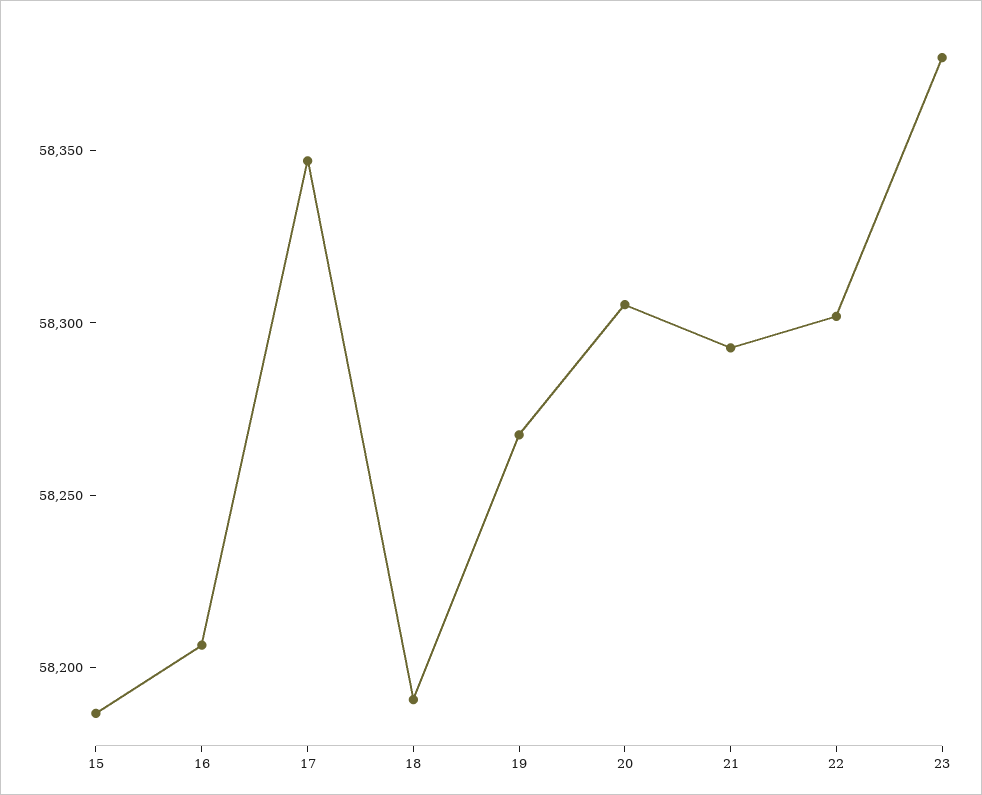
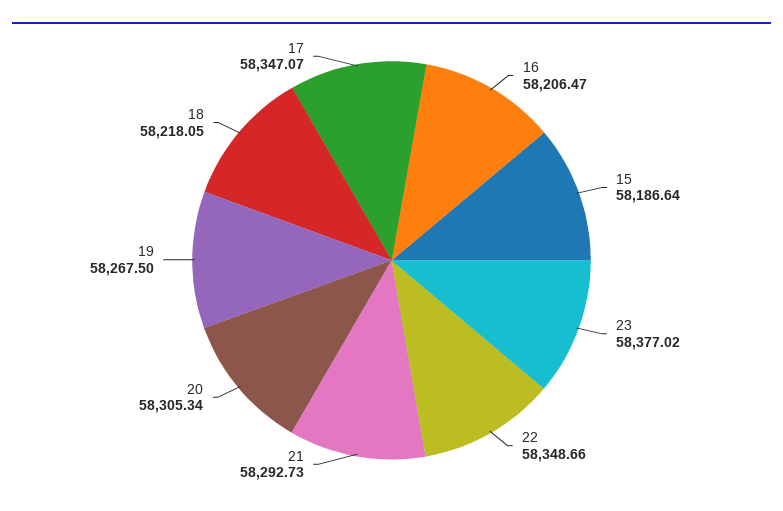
18: 58190 -> 58218.05
22: 58300 -> 58348.66

